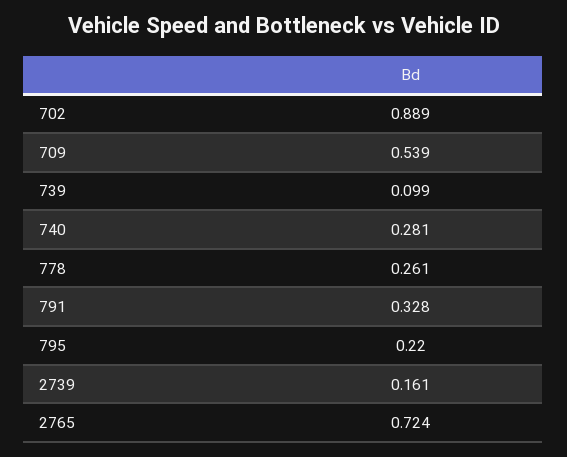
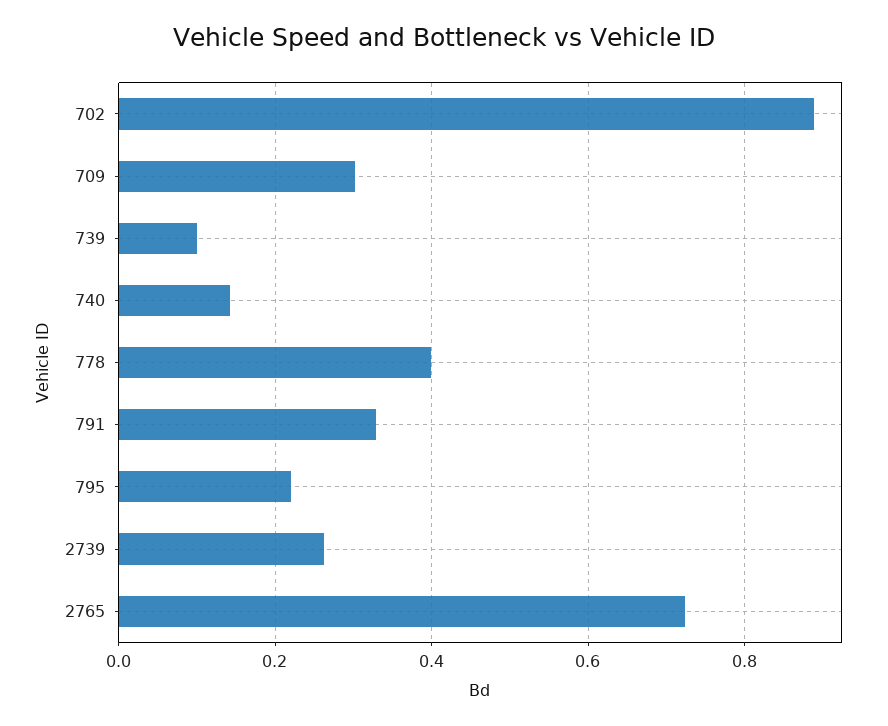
709: 0.539 -> 0.3
740: 0.281 -> 0.14
778: 0.261 -> 0.4
2739: 0.161 -> 0.26

